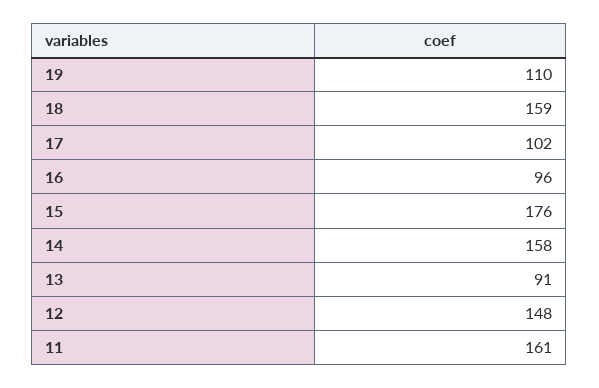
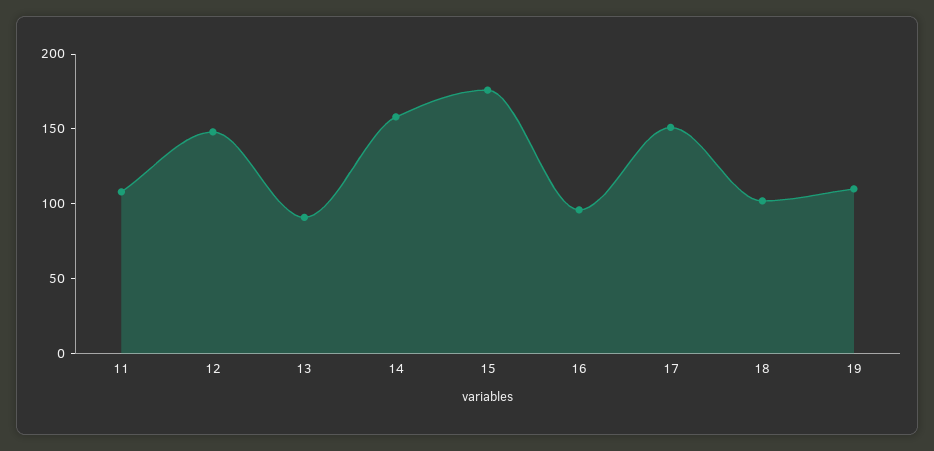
18: 159 -> 100
17: 102 -> 150
11: 161 -> 110

